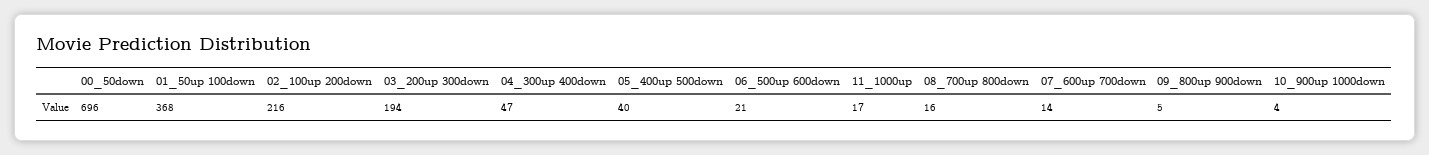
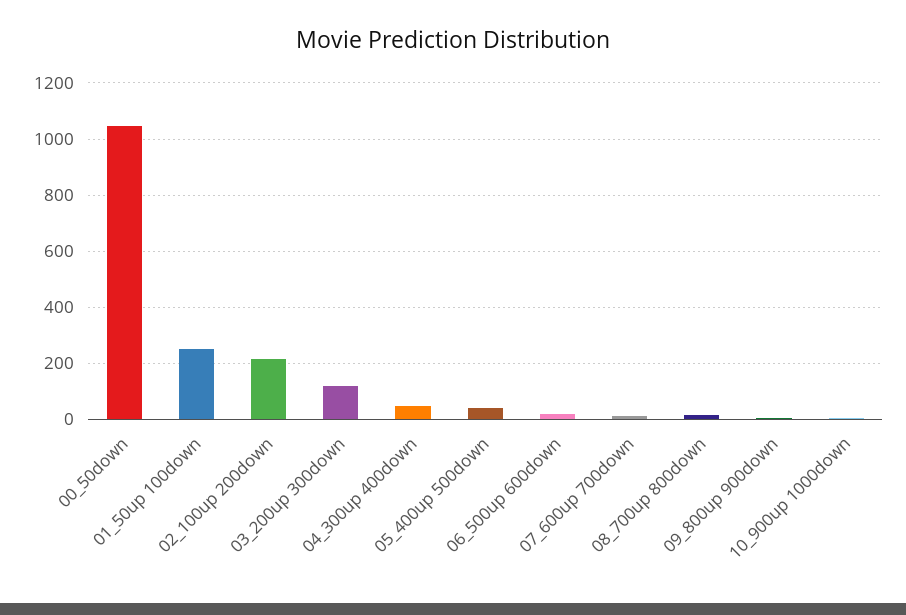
00_50down: 696 -> 1050
01_50up 100down: 368 -> 250
03_200up 300down: 194 -> 125
11_1000up: 17 -> none

